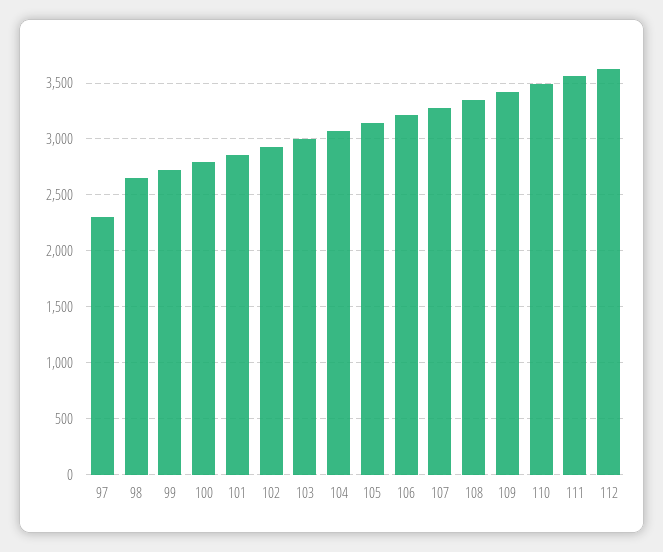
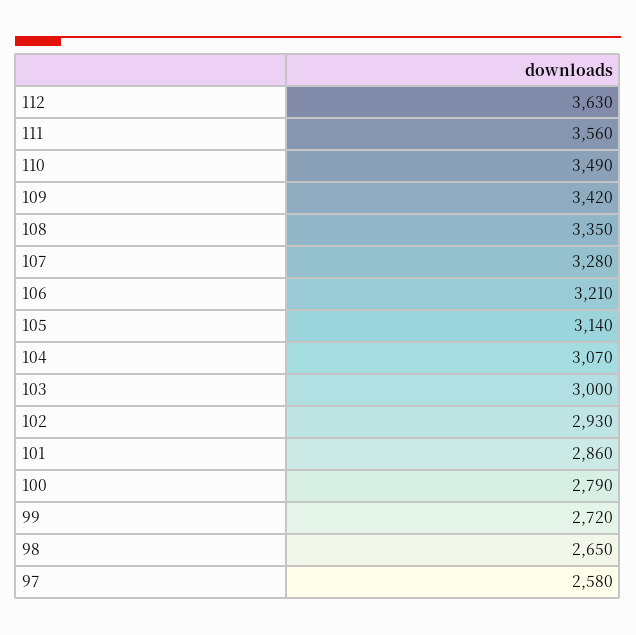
97: 2300 -> 2580

